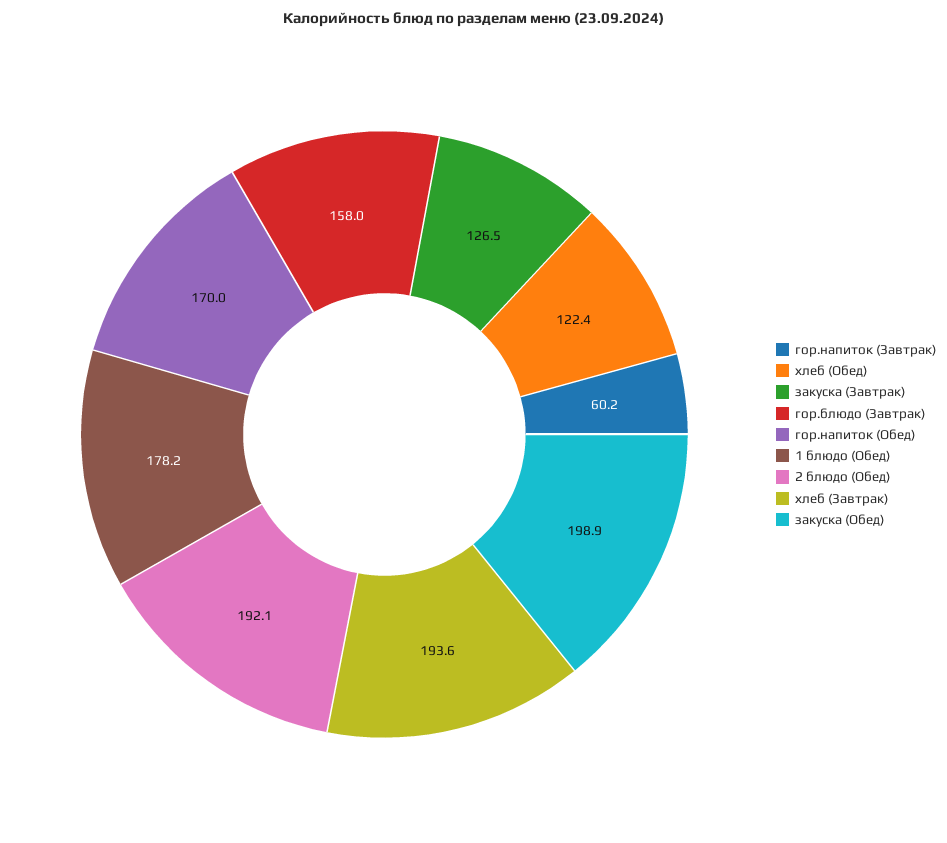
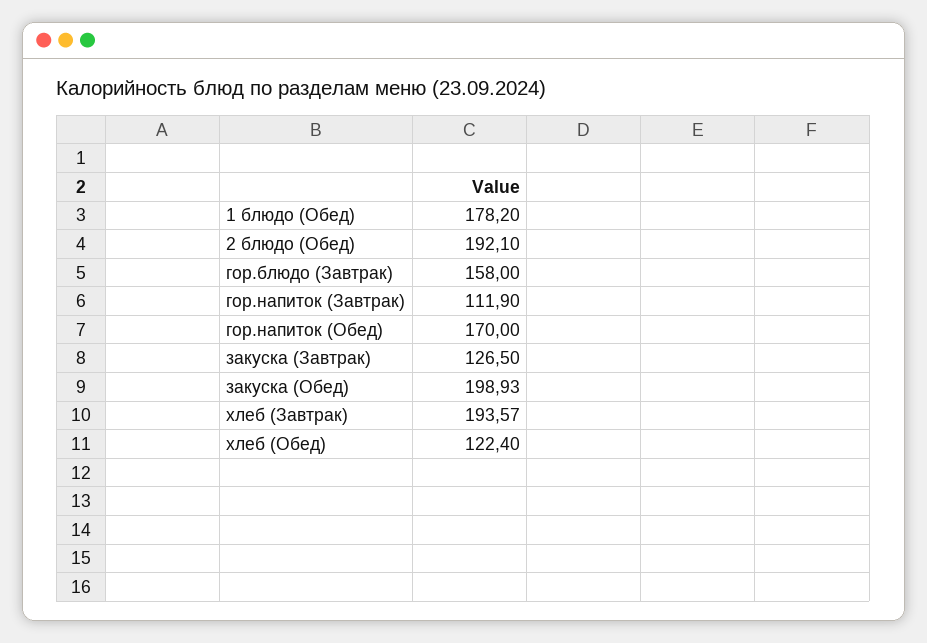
гор.напиток (Завтрак): 60.2 -> 111.9

